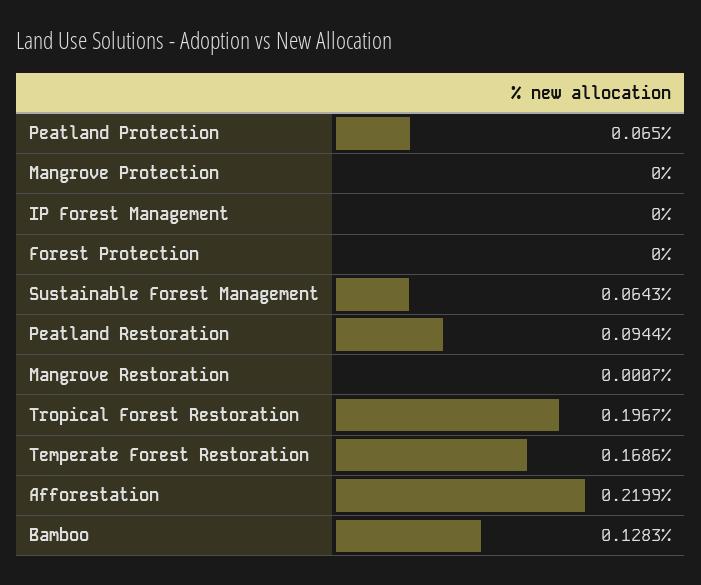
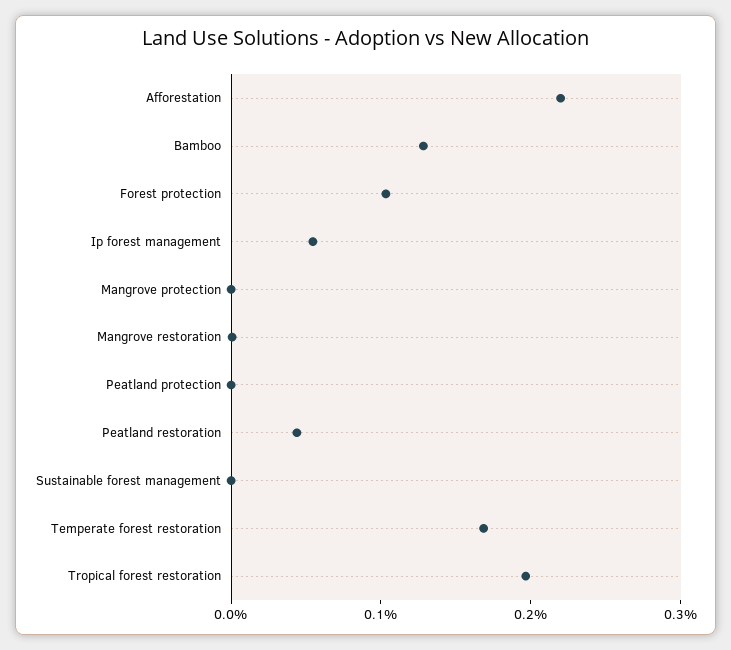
Peatland Protection: 0.065 -> 0
IP Forest Management: 0 -> 0.06
Forest Protection: 0 -> 0.1
Sustainable Forest Management: 0.0643 -> 0
Peatland Restoration: 0.0944 -> 0.04

